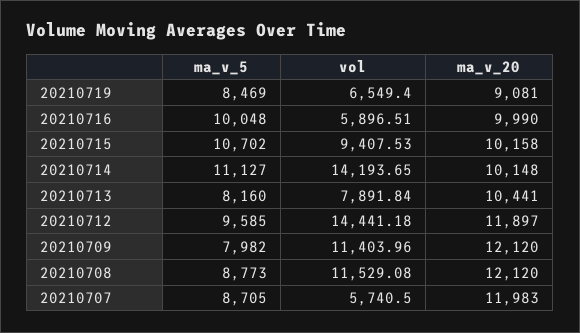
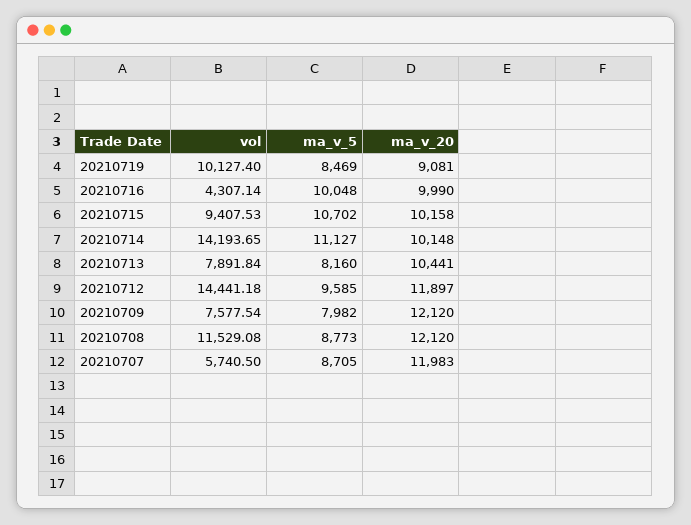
vol, 20210719: 6549.4 -> 10127.4
vol, 20210716: 5896.51 -> 4307.14
vol, 20210709: 11403.96 -> 7577.54

